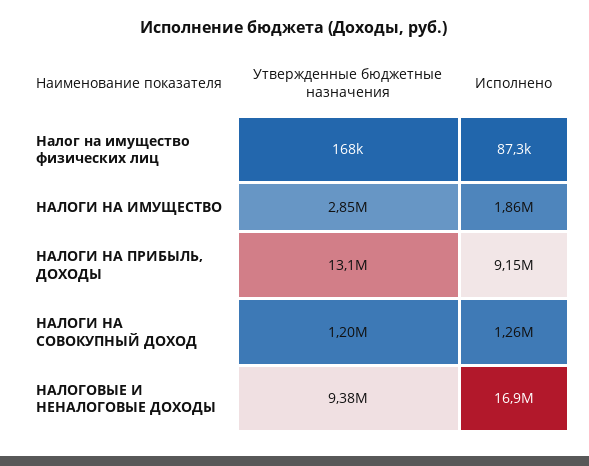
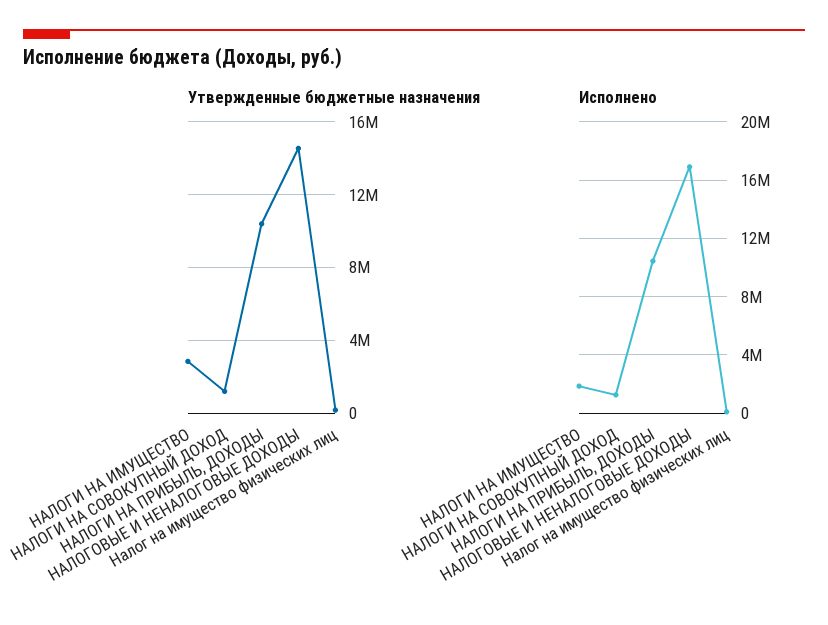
Утвержденные бюджетные назначения, НАЛОГИ НА ПРИБЫЛЬ, ДОХОДЫ: 13100000 -> 10500000
Исполнено, НАЛОГИ НА ПРИБЫЛЬ, ДОХОДЫ: 9150000 -> 10500000
Утвержденные бюджетные назначения, НАЛОГОВЫЕ И НЕНАЛОГОВЫЕ ДОХОДЫ: 9380000 -> 14500000

